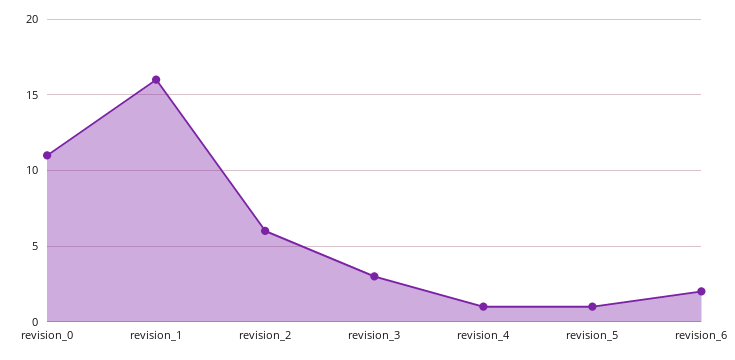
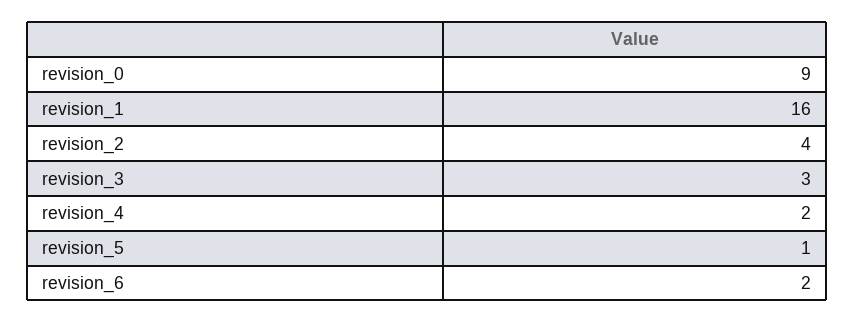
revision_0: 11 -> 9
revision_2: 6 -> 4
revision_4: 1 -> 2

